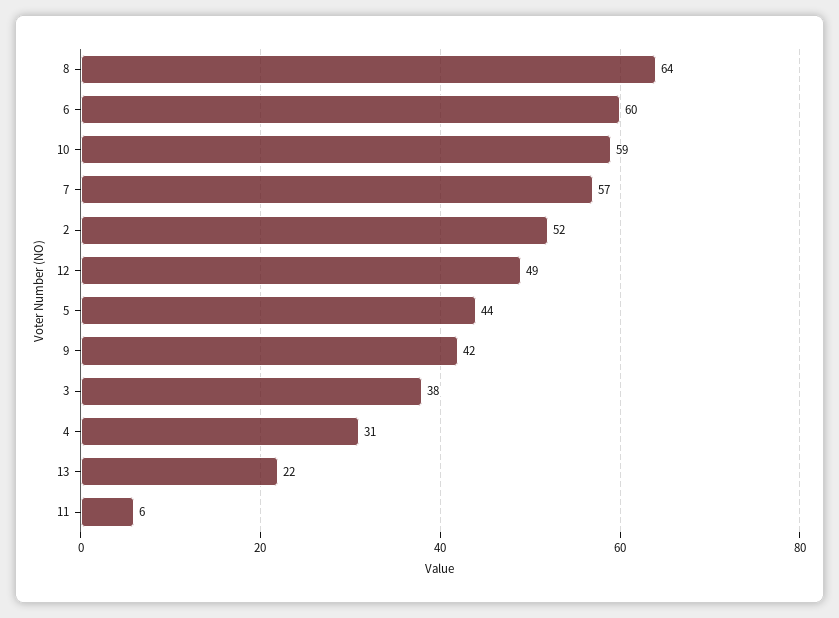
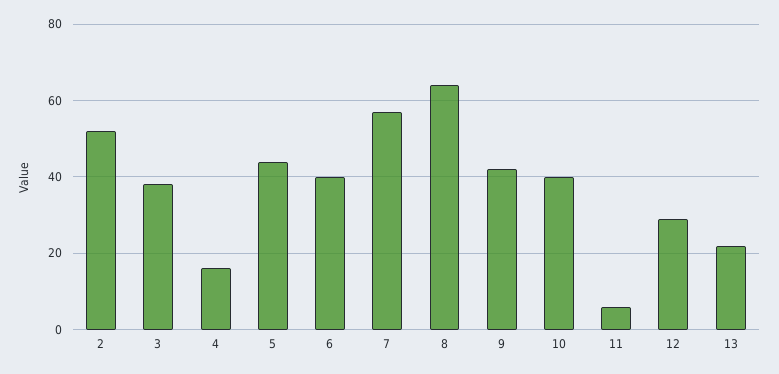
6: 60 -> 40
10: 59 -> 40
12: 49 -> 30
4: 31 -> 15

